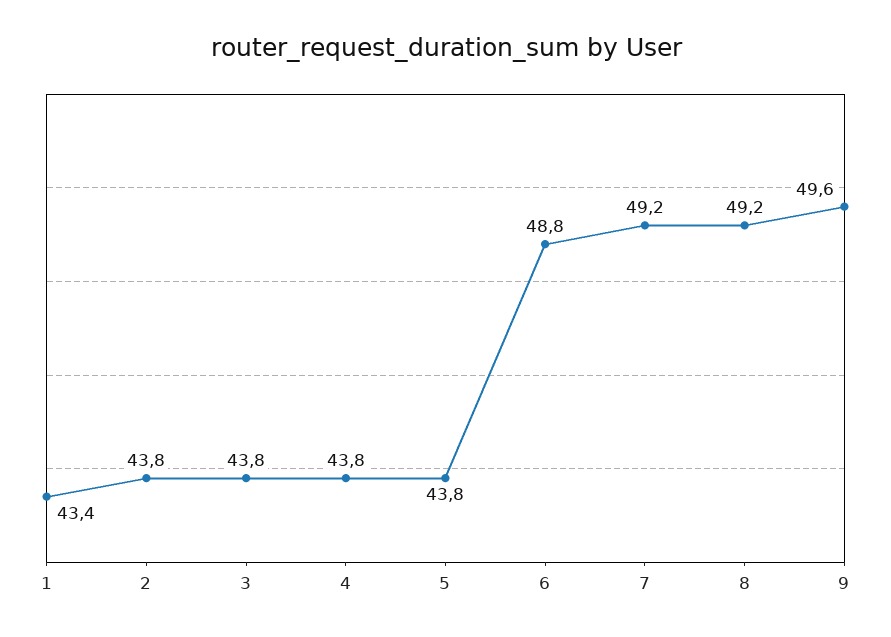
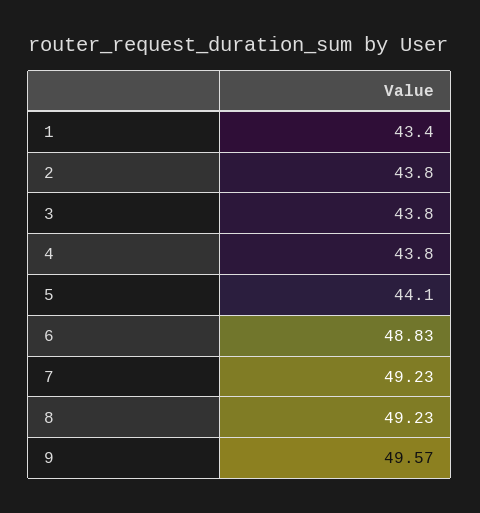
5: 43.8 -> 44.1

